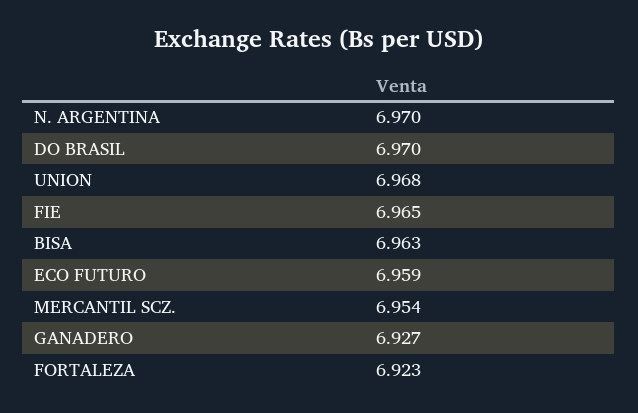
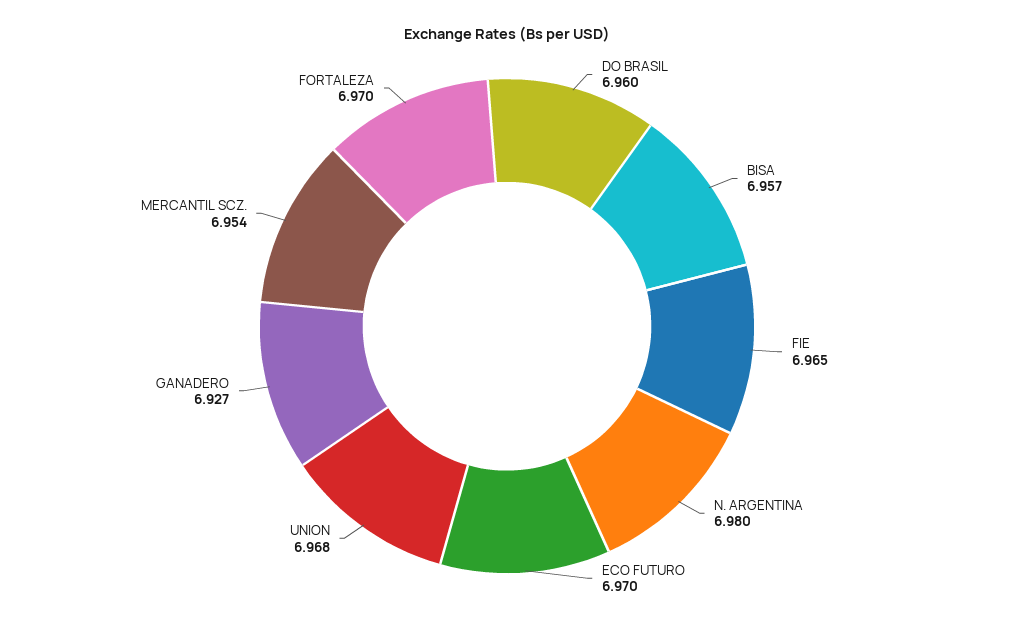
N. ARGENTINA: 6.97 -> 6.98
DO BRASIL: 6.97 -> 6.96
BISA: 6.963 -> 6.957
ECO FUTURO: 6.959 -> 6.97
FORTALEZA: 6.923 -> 6.97

